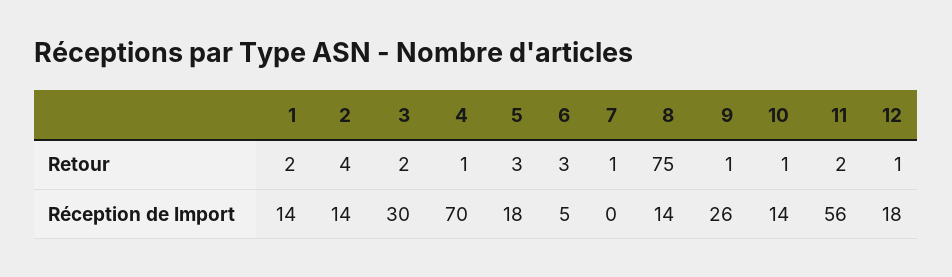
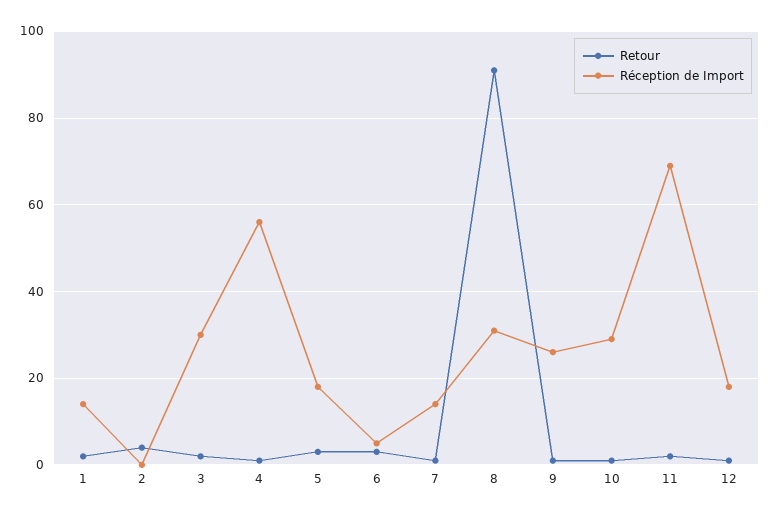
Retour, 8: 75 -> 90
Réception de Import, 2: 14 -> 0
Réception de Import, 4: 70 -> 55
Réception de Import, 7: 0 -> 15
Réception de Import, 8: 14 -> 30
Réception de Import, 10: 14 -> 30
Réception de Import, 11: 56 -> 70

